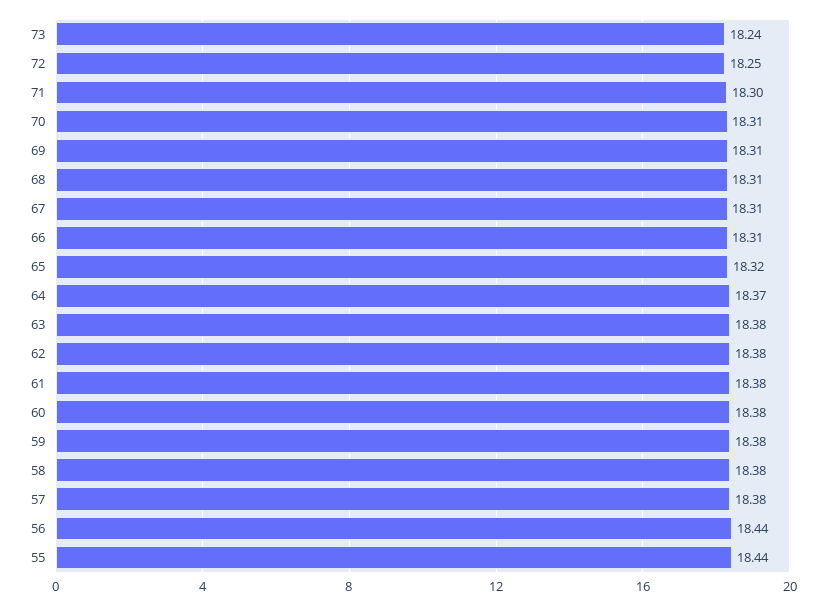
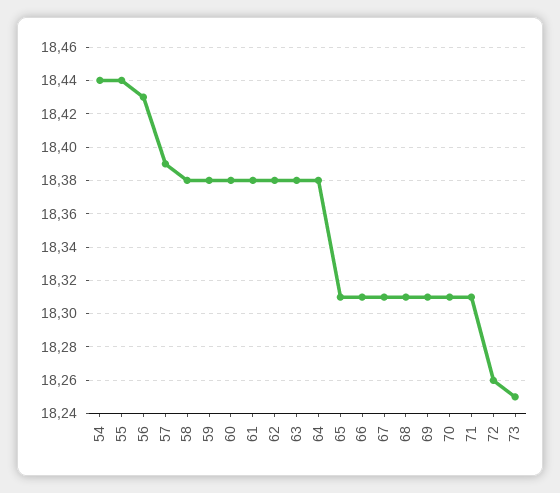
73: 18.24 -> 18.25
72: 18.25 -> 18.26
71: 18.3 -> 18.31
65: 18.32 -> 18.31
64: 18.37 -> 18.38
57: 18.38 -> 18.39
56: 18.44 -> 18.43
54: none -> 18.44

